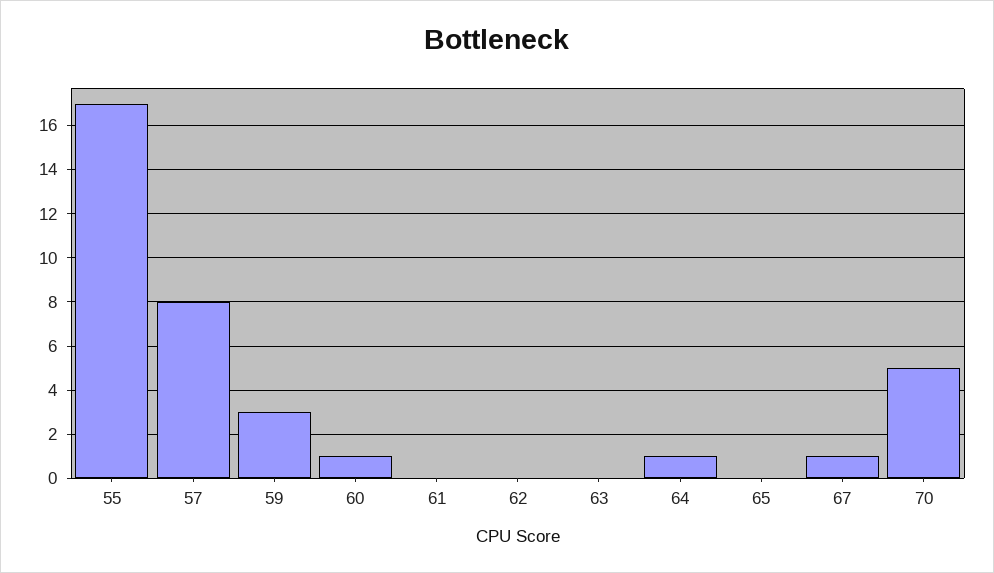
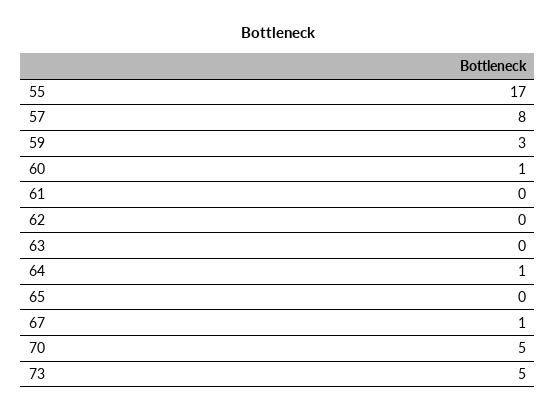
73: none -> 5

